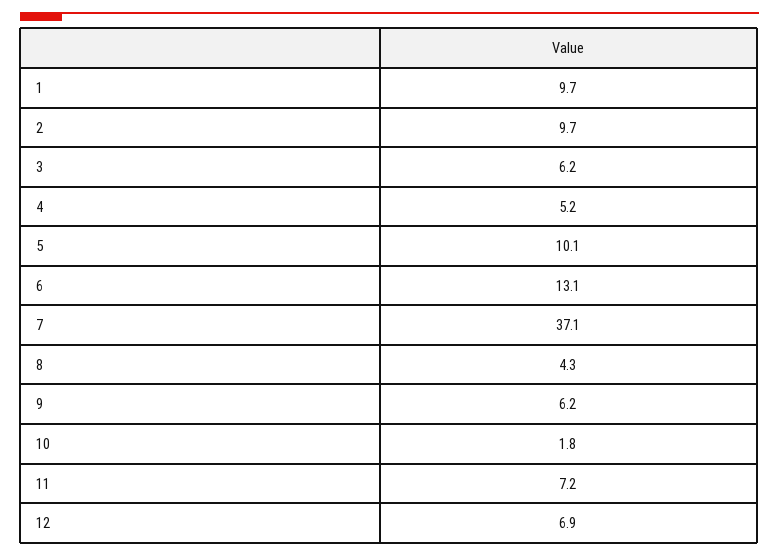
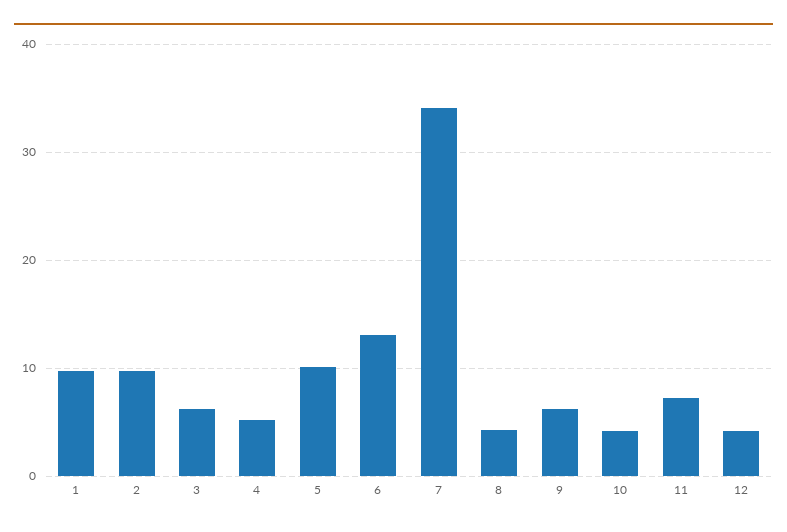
7: 37.1 -> 34
10: 1.8 -> 4
12: 6.9 -> 4

